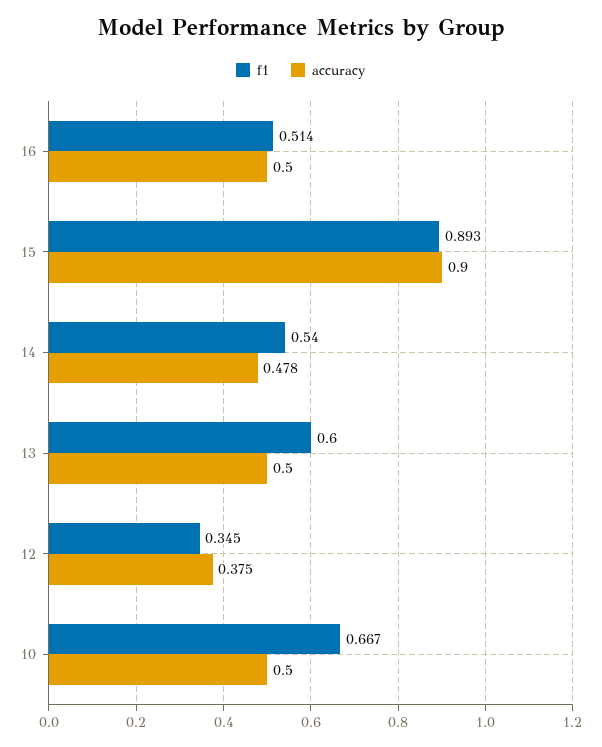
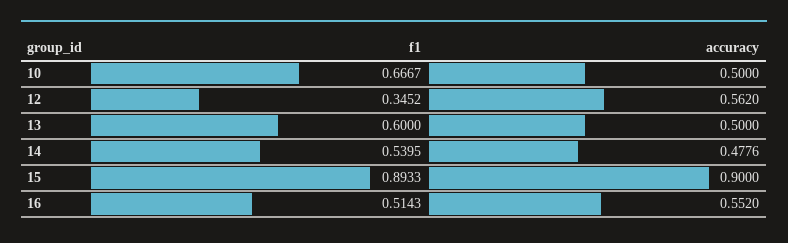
accuracy, 16: 0.5 -> 0.552
accuracy, 12: 0.375 -> 0.562

